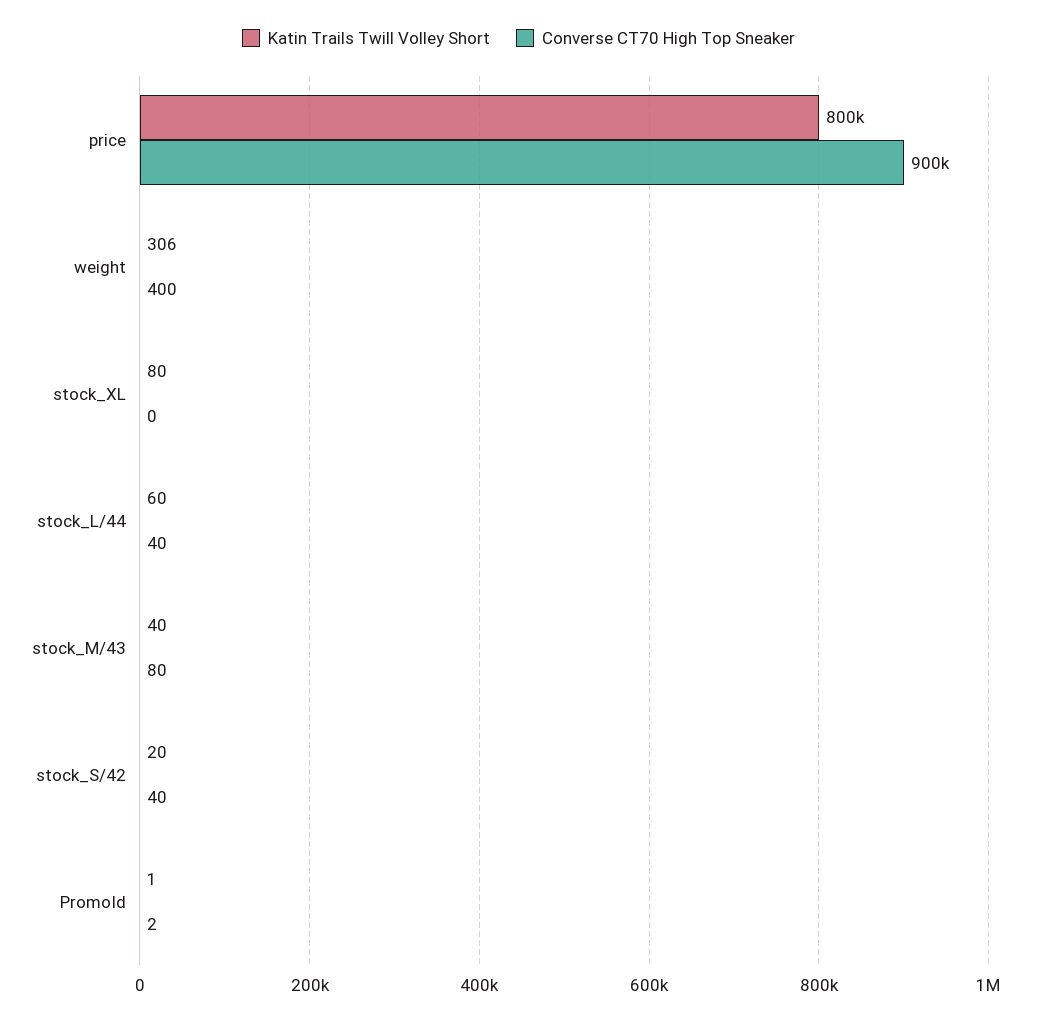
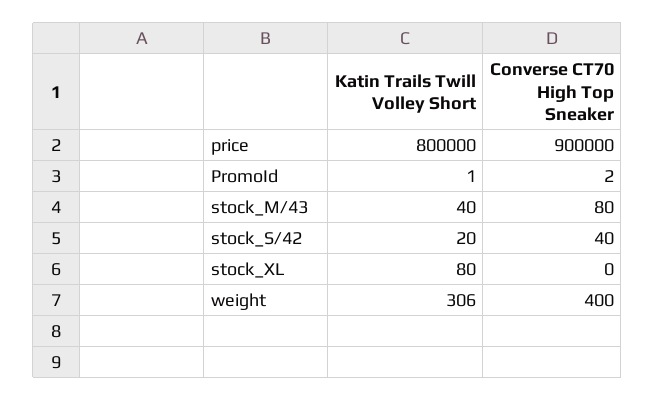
Katin Trails Twill Volley Short, stock_L/44: 60 -> none
Converse CT70 High Top Sneaker, stock_L/44: 40 -> none

